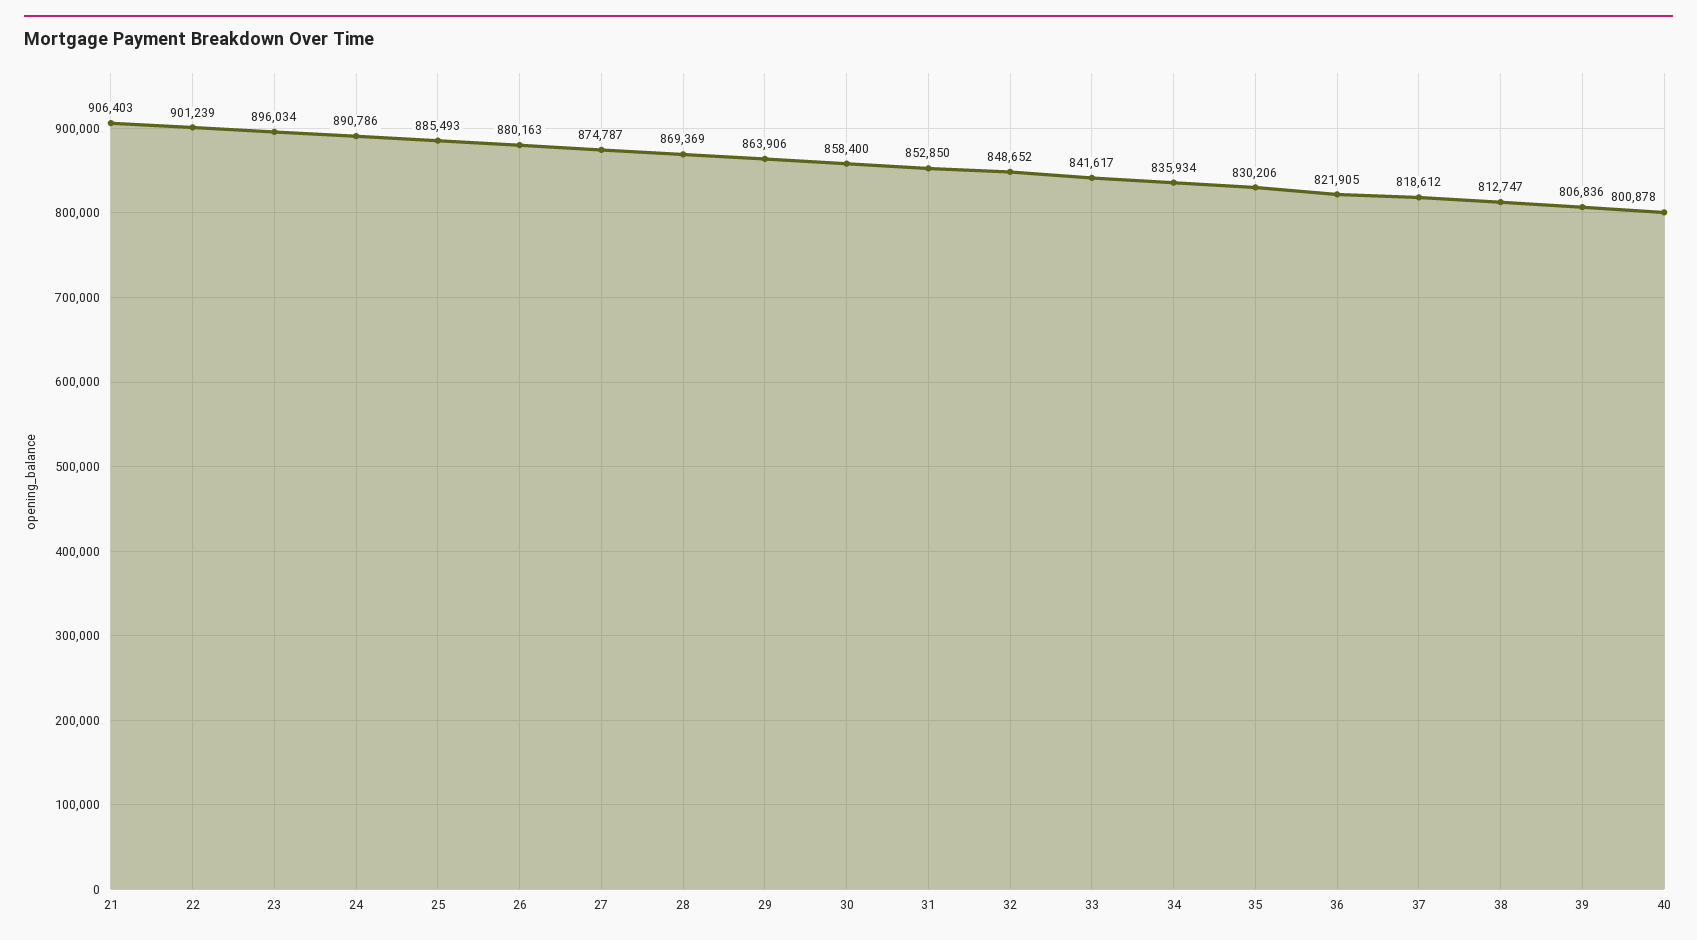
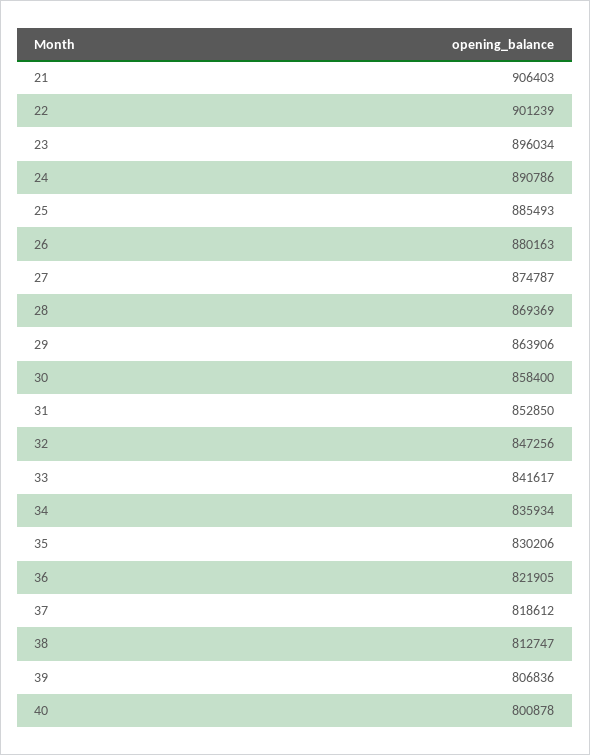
32: 848652 -> 847256

